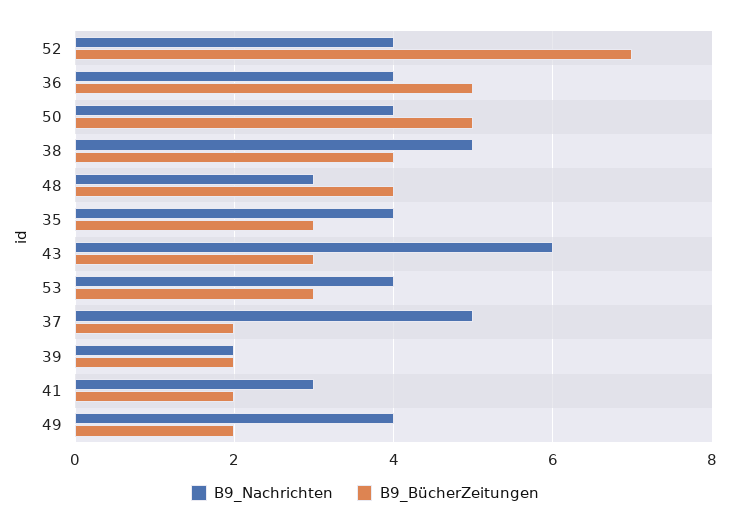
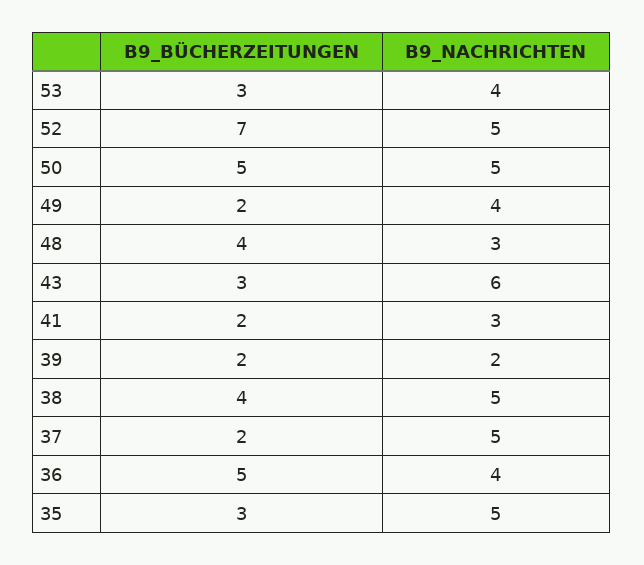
B9_Nachrichten, 52: 4 -> 5
B9_Nachrichten, 50: 4 -> 5
B9_Nachrichten, 35: 4 -> 5

